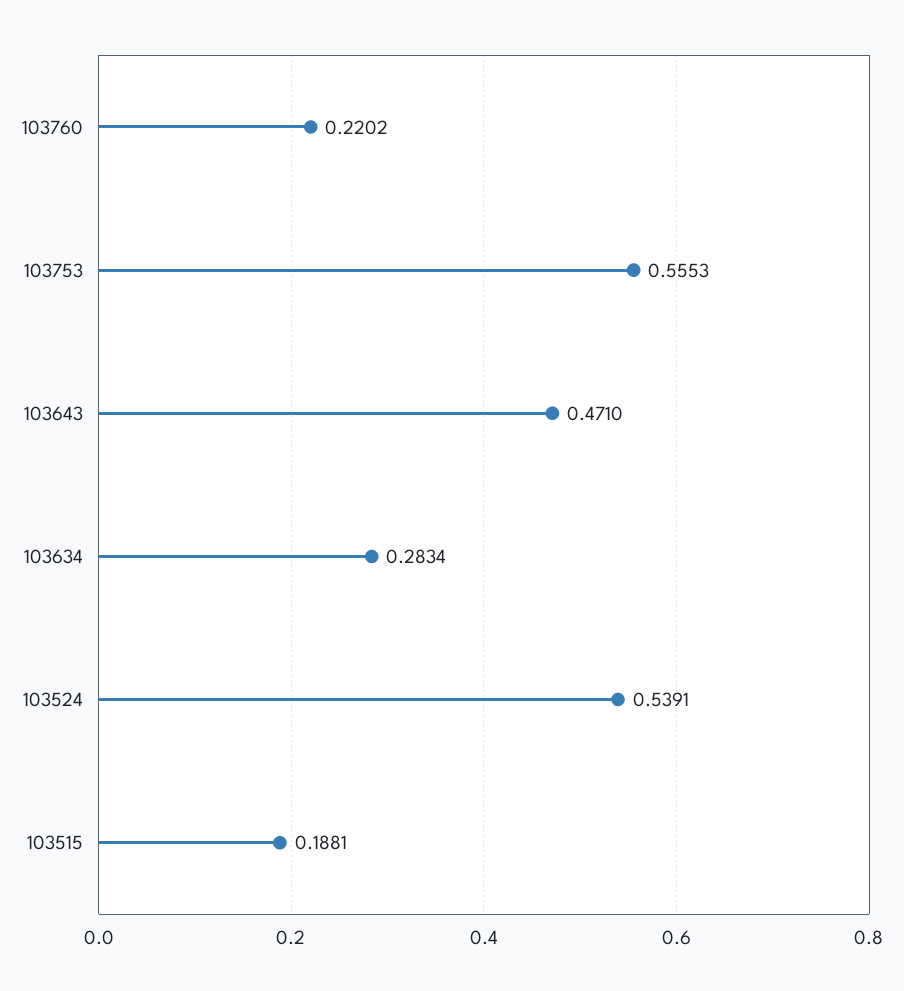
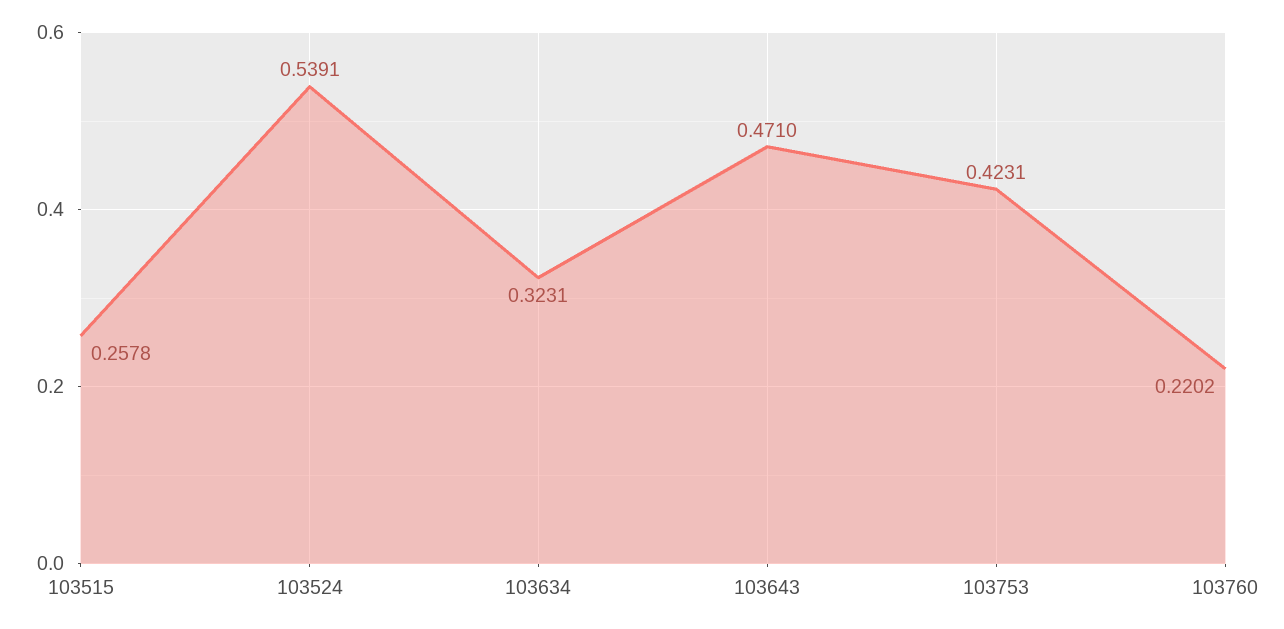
103753: 0.5553 -> 0.4231
103634: 0.2834 -> 0.3231
103515: 0.1881 -> 0.2578

